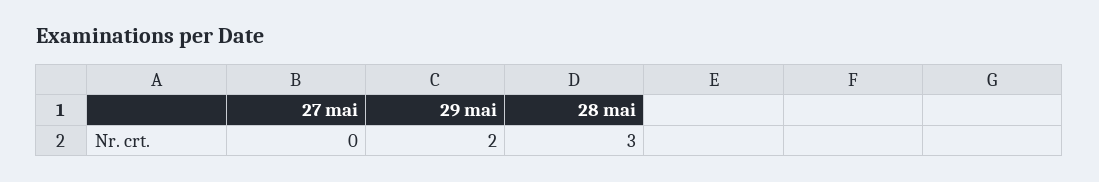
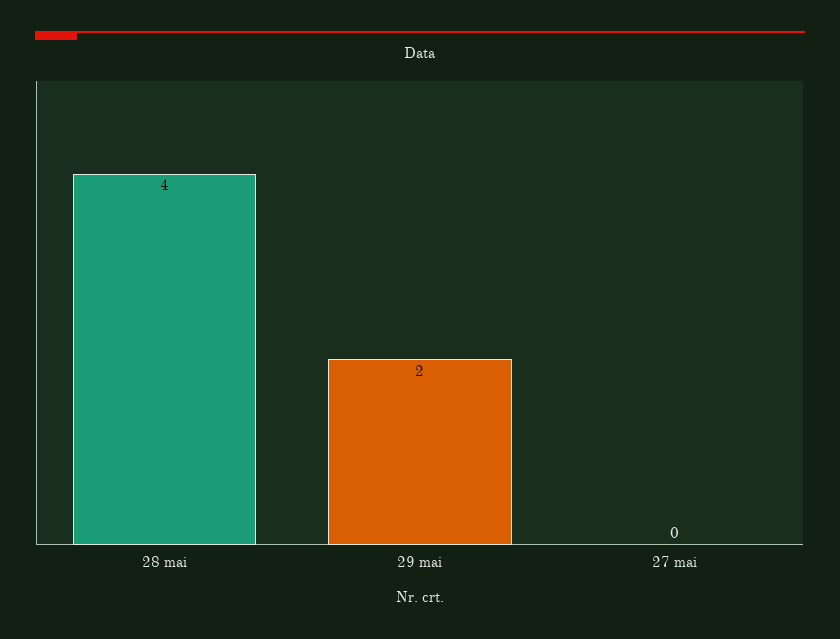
28 mai: 3 -> 4

